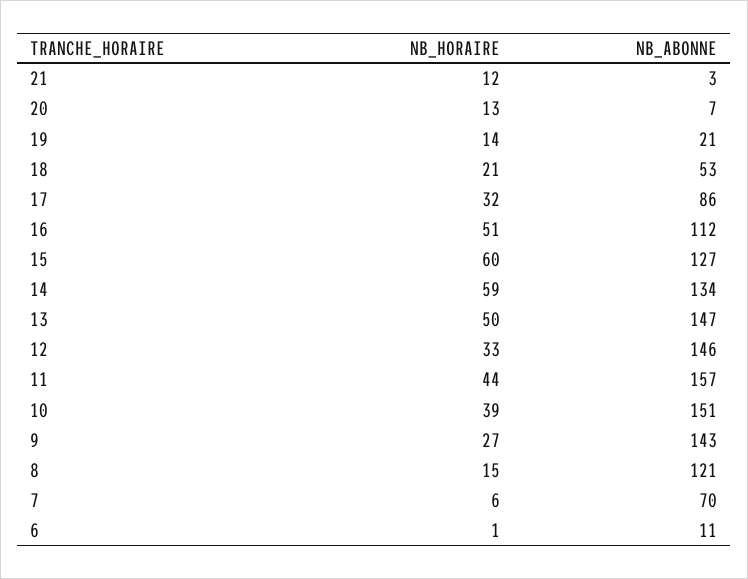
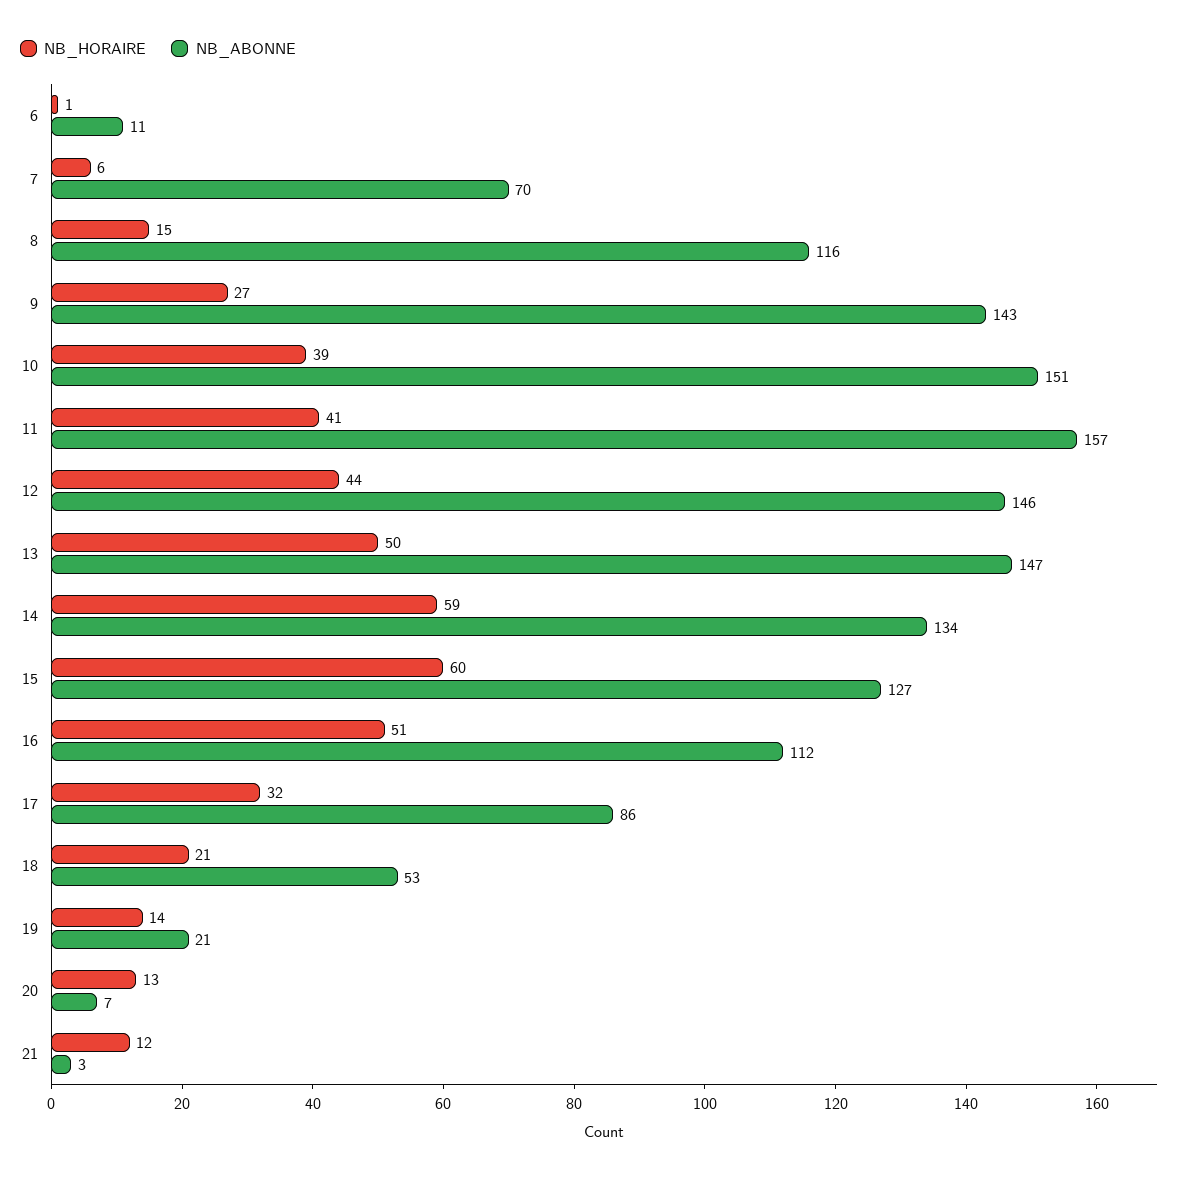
NB_HORAIRE, 12: 33 -> 44
NB_HORAIRE, 11: 44 -> 41
NB_ABONNE, 8: 121 -> 116

